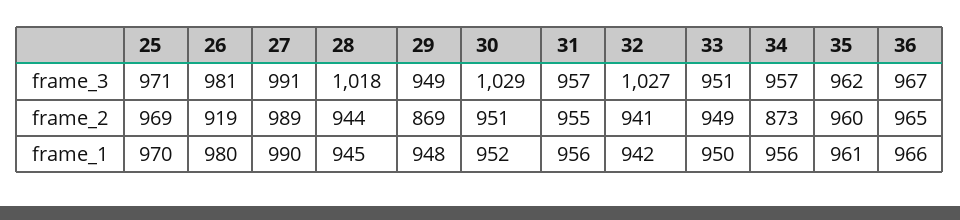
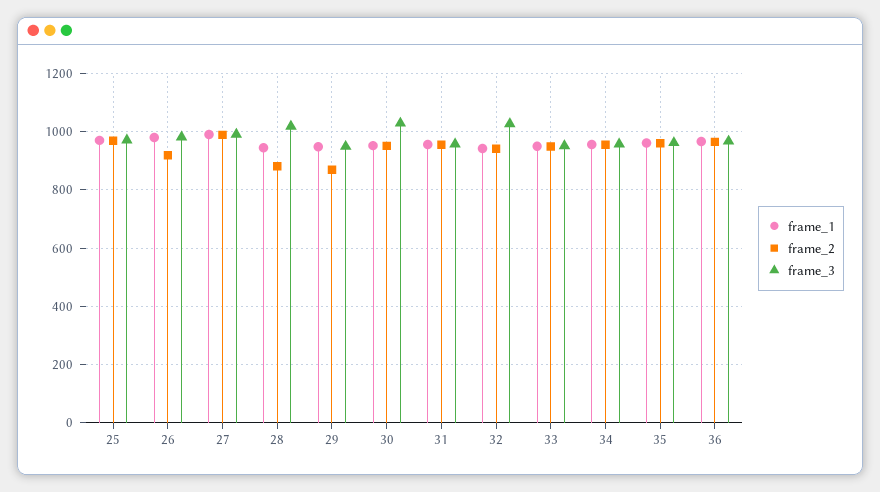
frame_2, 28: 944 -> 875
frame_2, 34: 873 -> 950

